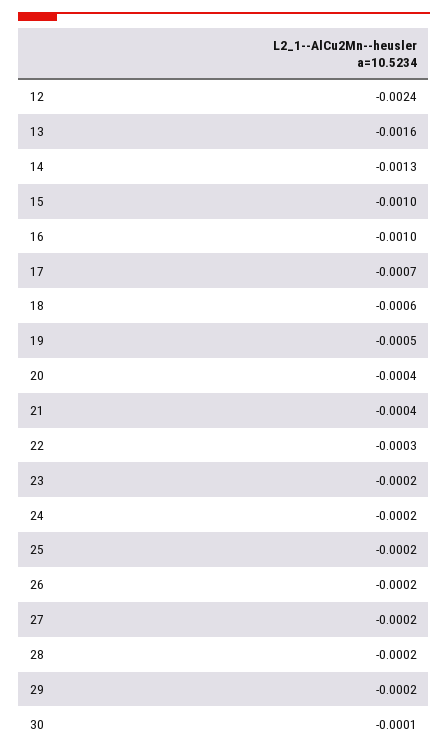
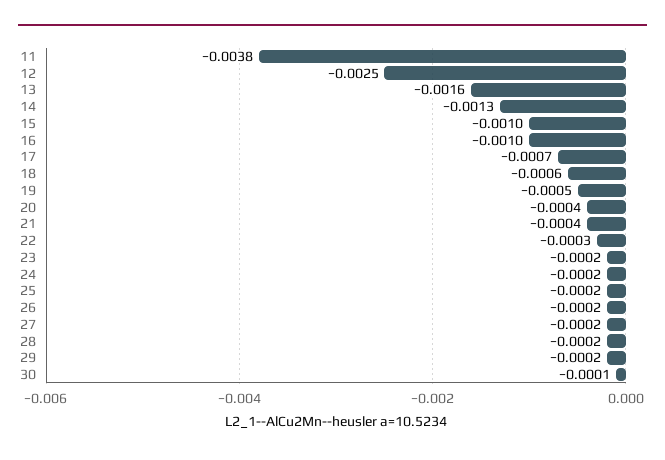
12: -0.0024 -> -0.0025
11: none -> -0.0038

